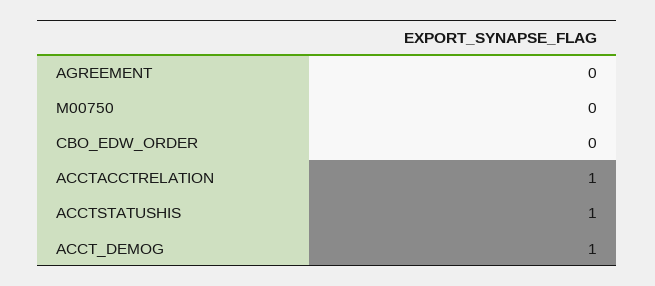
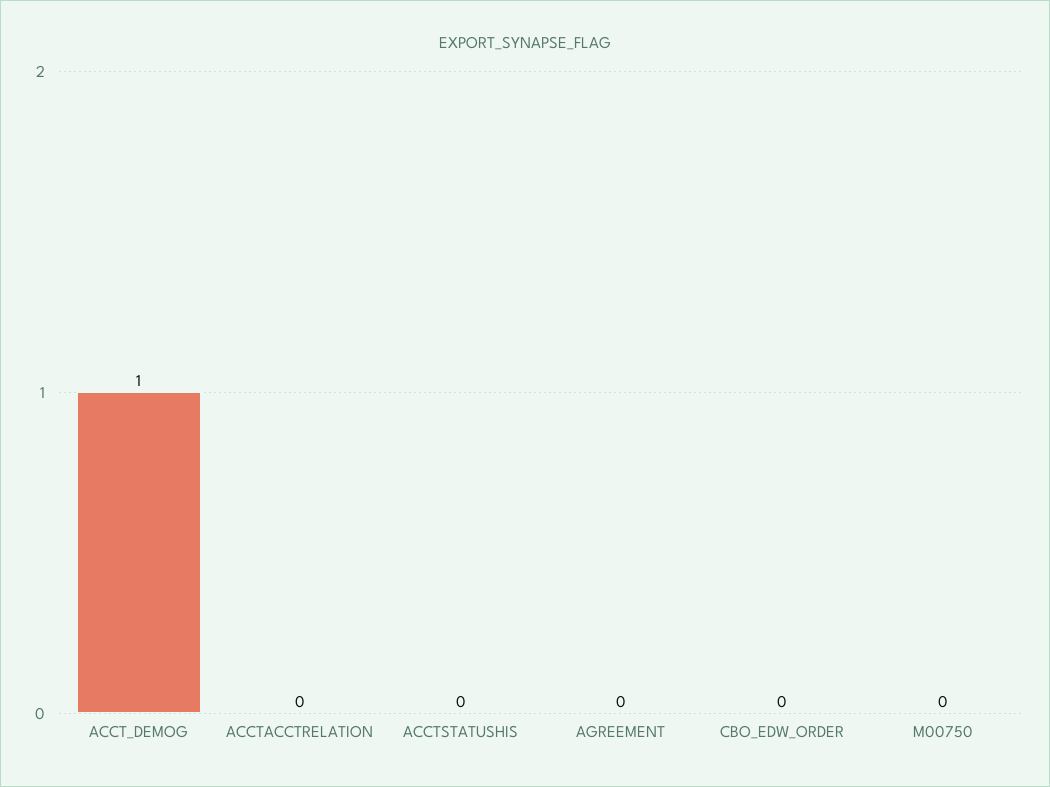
ACCTACCTRELATION: 1 -> 0
ACCTSTATUSHIS: 1 -> 0

